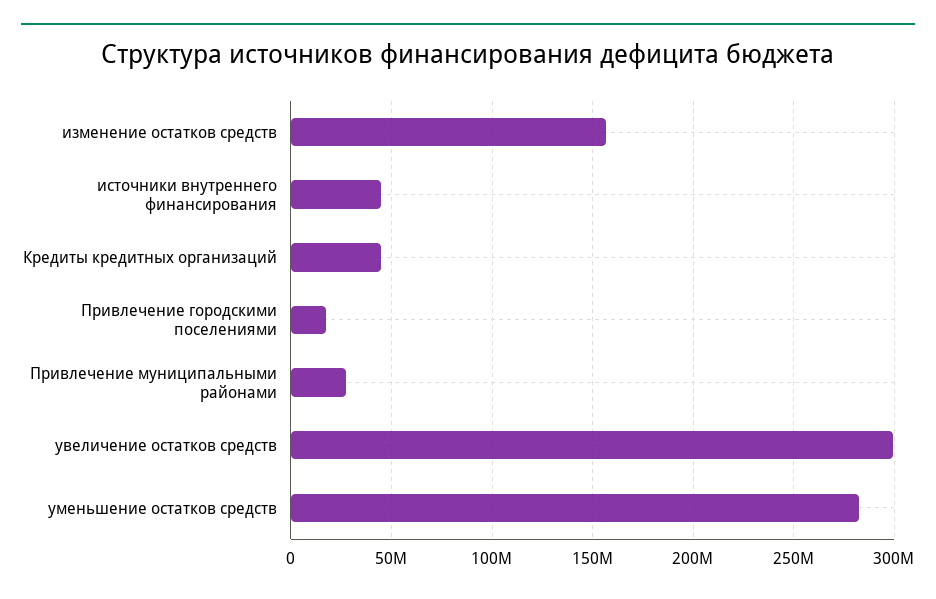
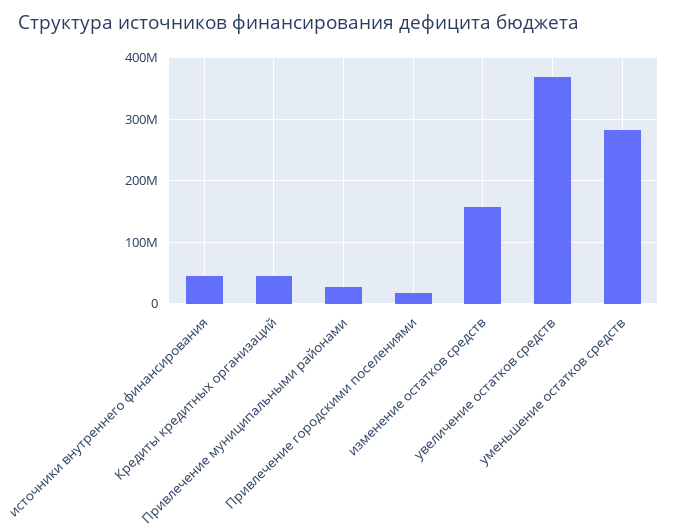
увеличение остатков средств: 300000000 -> 370000000

